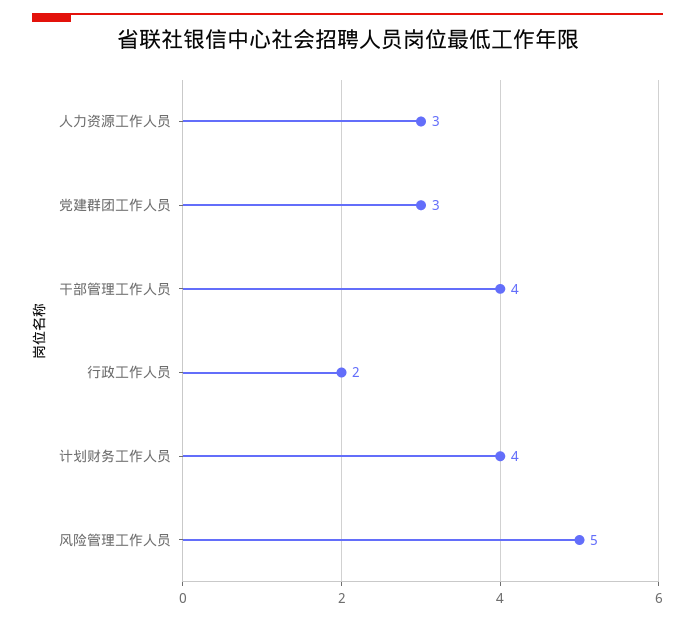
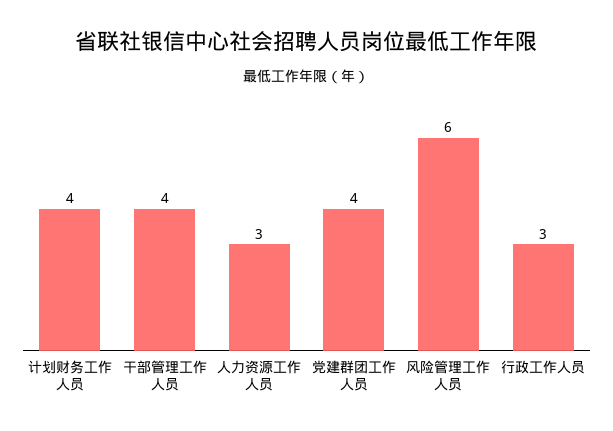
党建群团工作人员: 3 -> 4
行政工作人员: 2 -> 3
风险管理工作人员: 5 -> 6

